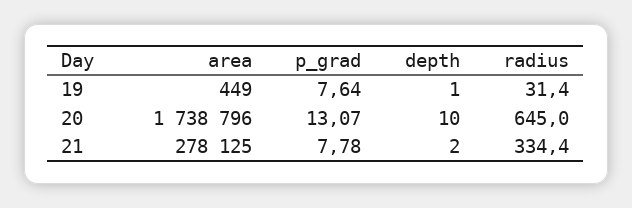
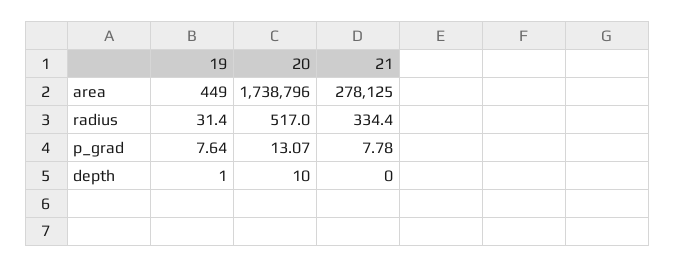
radius, 20: 645 -> 517
depth, 21: 2 -> 0

